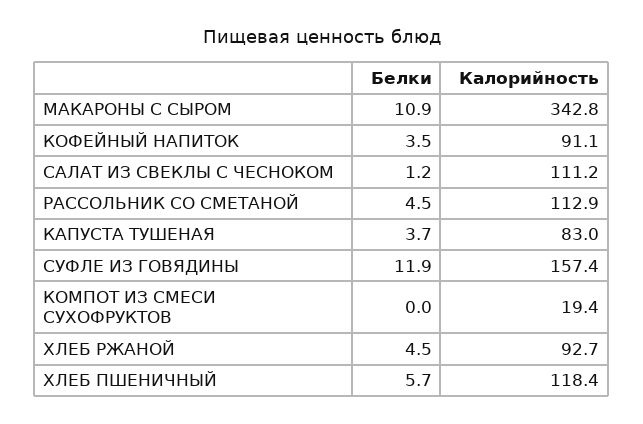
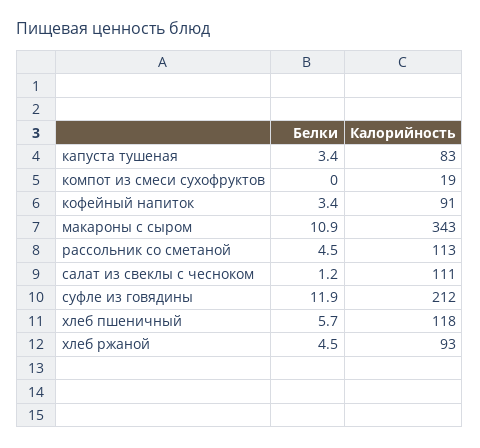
Белки, КОФЕЙНЫЙ НАПИТОК: 3.5 -> 3.4
Белки, КАПУСТА ТУШЕНАЯ: 3.7 -> 3.4
Калорийность, СУФЛЕ ИЗ ГОВЯДИНЫ: 157.4 -> 212

